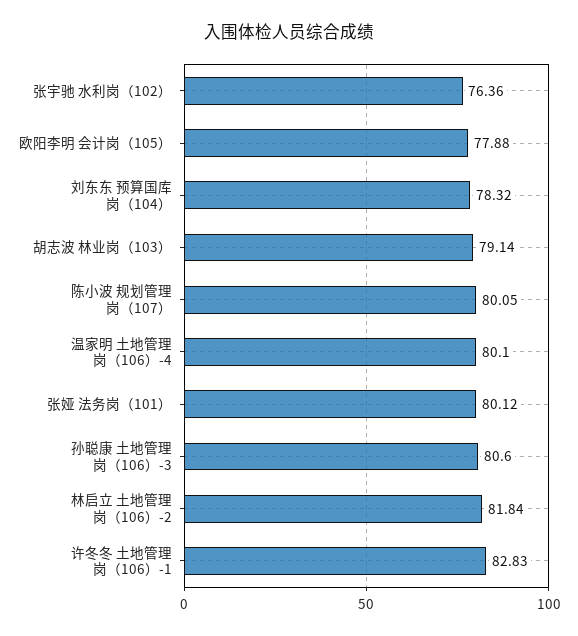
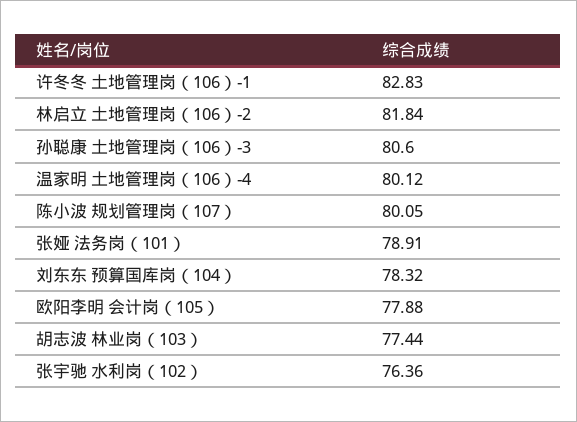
胡志波 林业岗（103）: 79.14 -> 77.44
温家明 土地管理岗（106）-4: 80.1 -> 80.12
张娅 法务岗（101）: 80.12 -> 78.91

